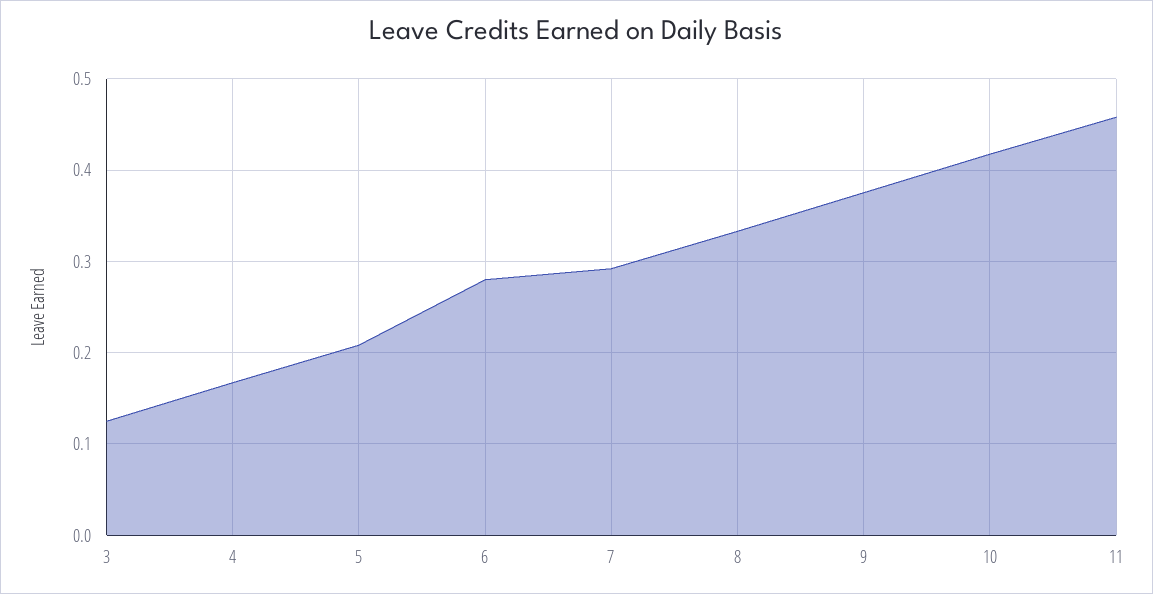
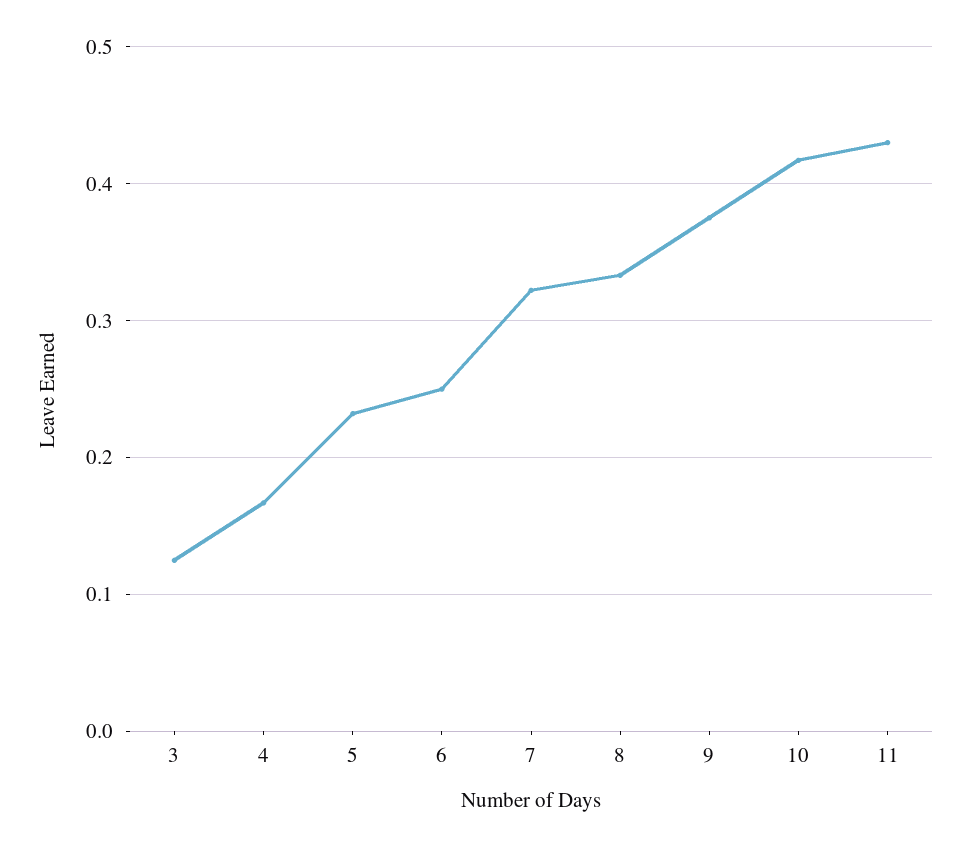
5: 0.21 -> 0.23
6: 0.28 -> 0.25
7: 0.29 -> 0.32
11: 0.46 -> 0.43

